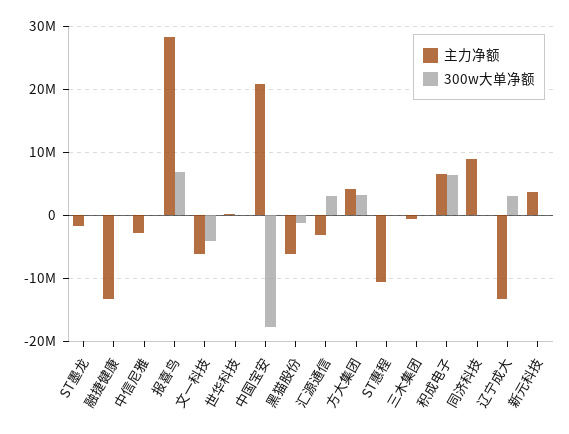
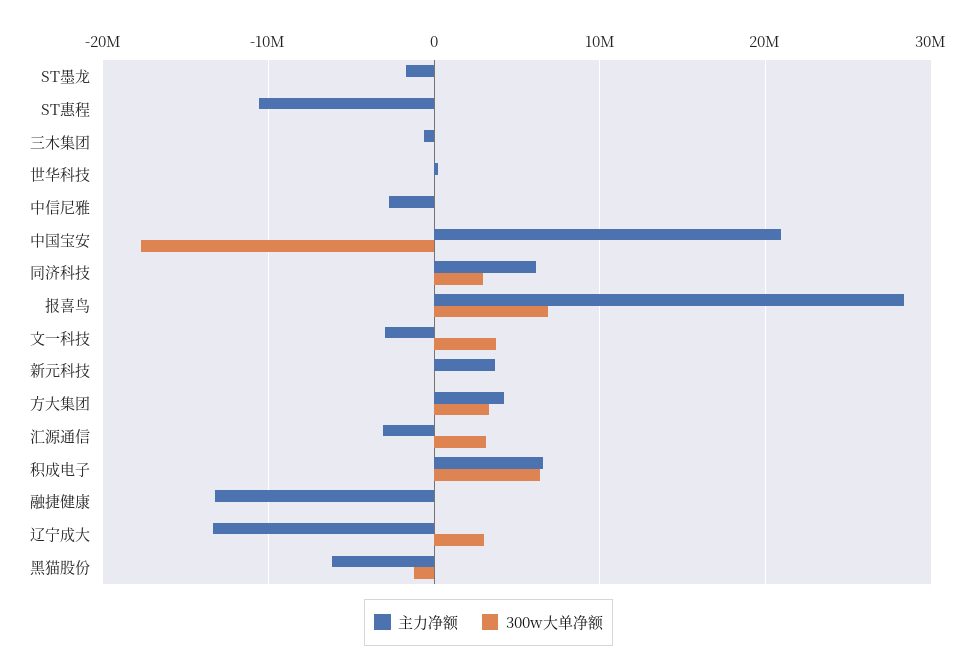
主力净额, 文一科技: -6000000 -> -3000000
300w大单净额, 文一科技: -4000000 -> 4000000
主力净额, 同济科技: 9000000 -> 6000000
300w大单净额, 同济科技: 0 -> 3000000

